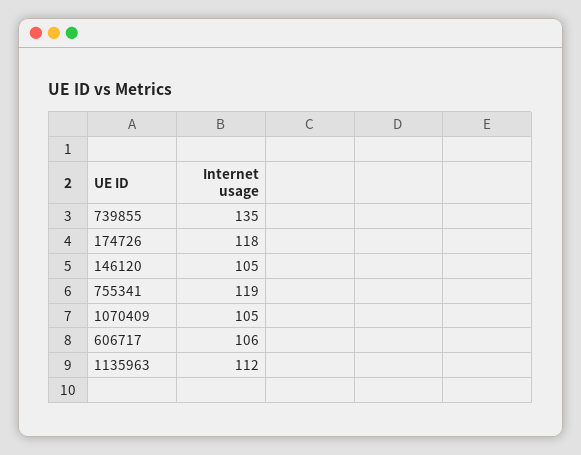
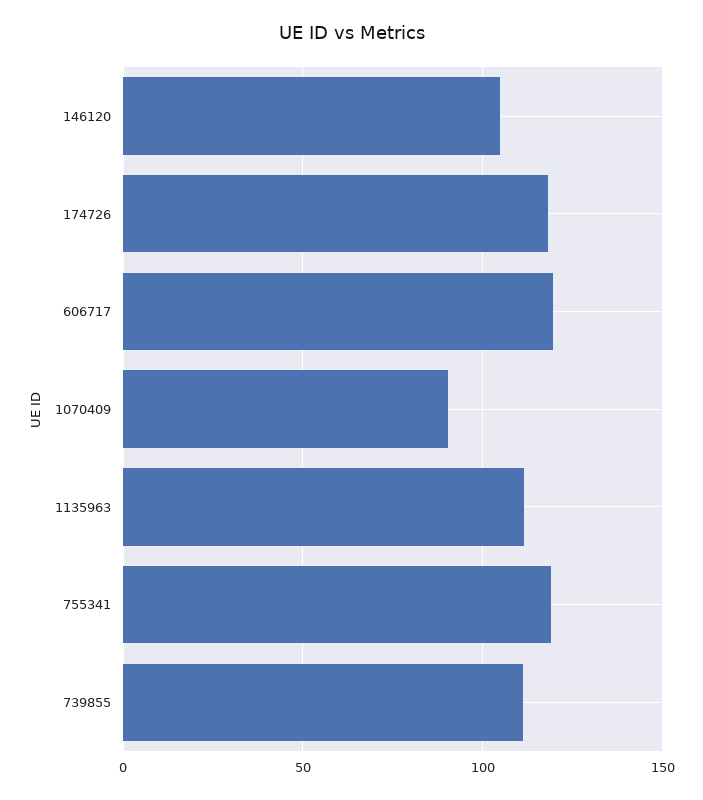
739855: 135 -> 110
1070409: 105 -> 90
606717: 106 -> 120

